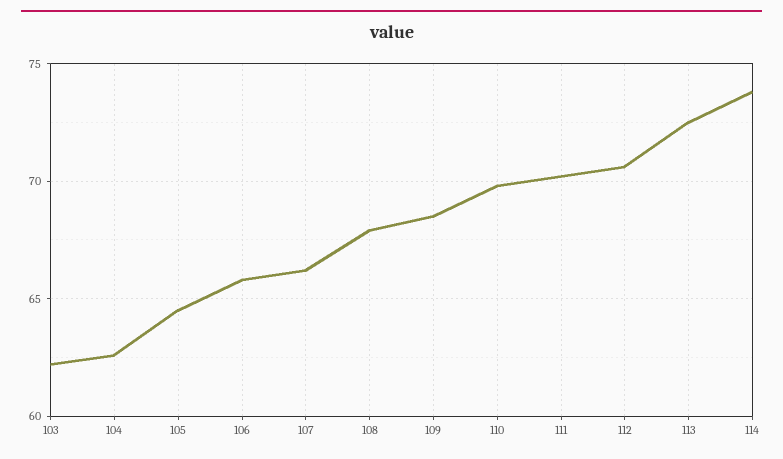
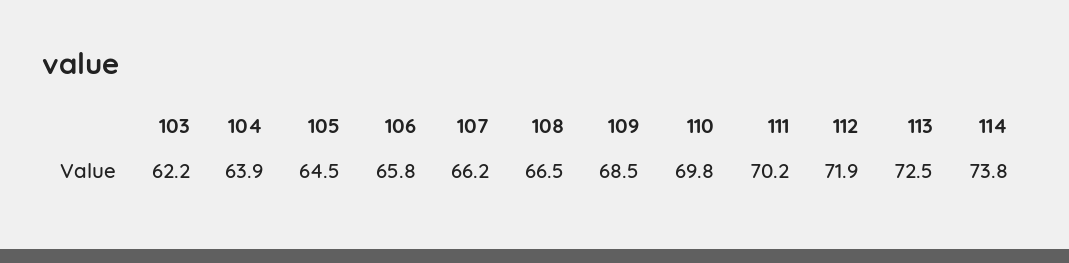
104: 62.5 -> 63.9
108: 68 -> 66.5
112: 70.5 -> 71.9

